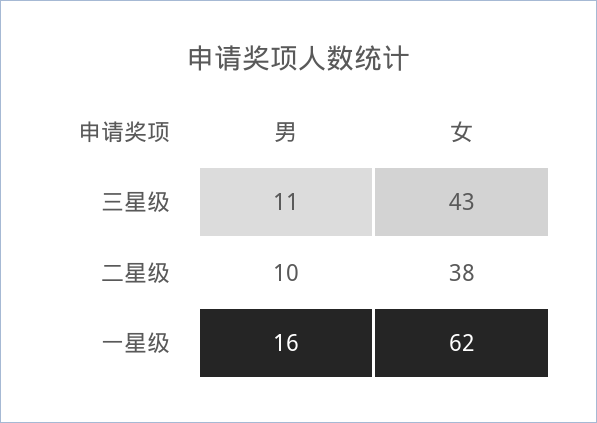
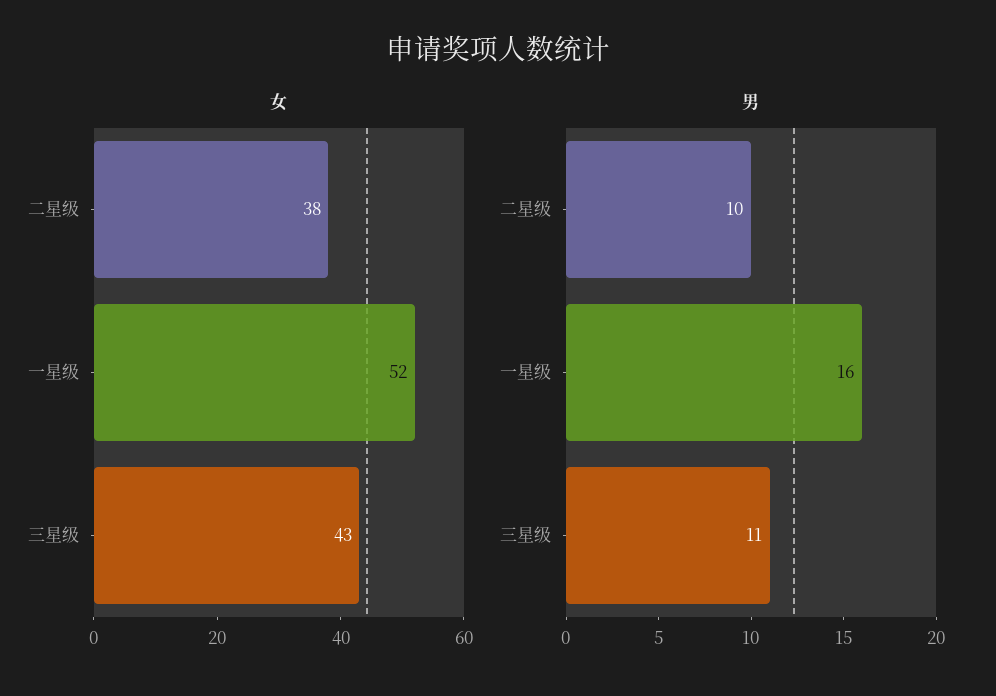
女, 一星级: 62 -> 52

